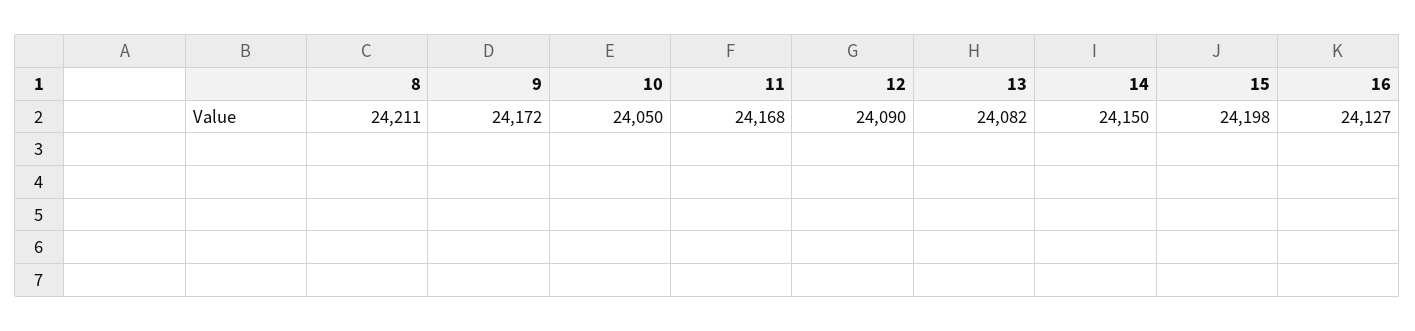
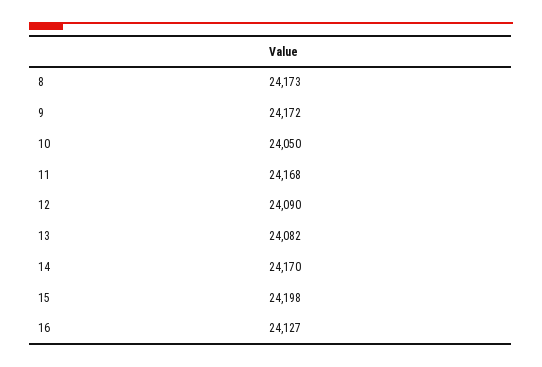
8: 24211 -> 24173
14: 24150 -> 24170

